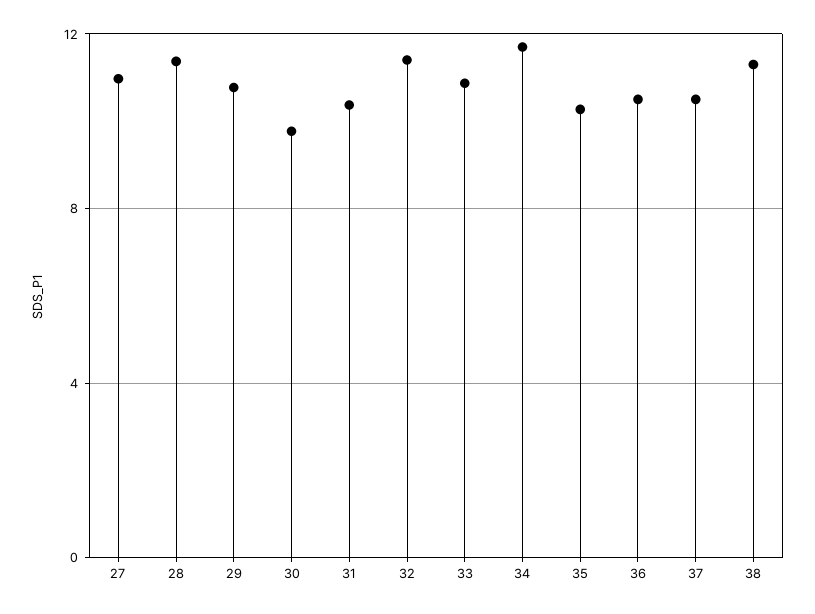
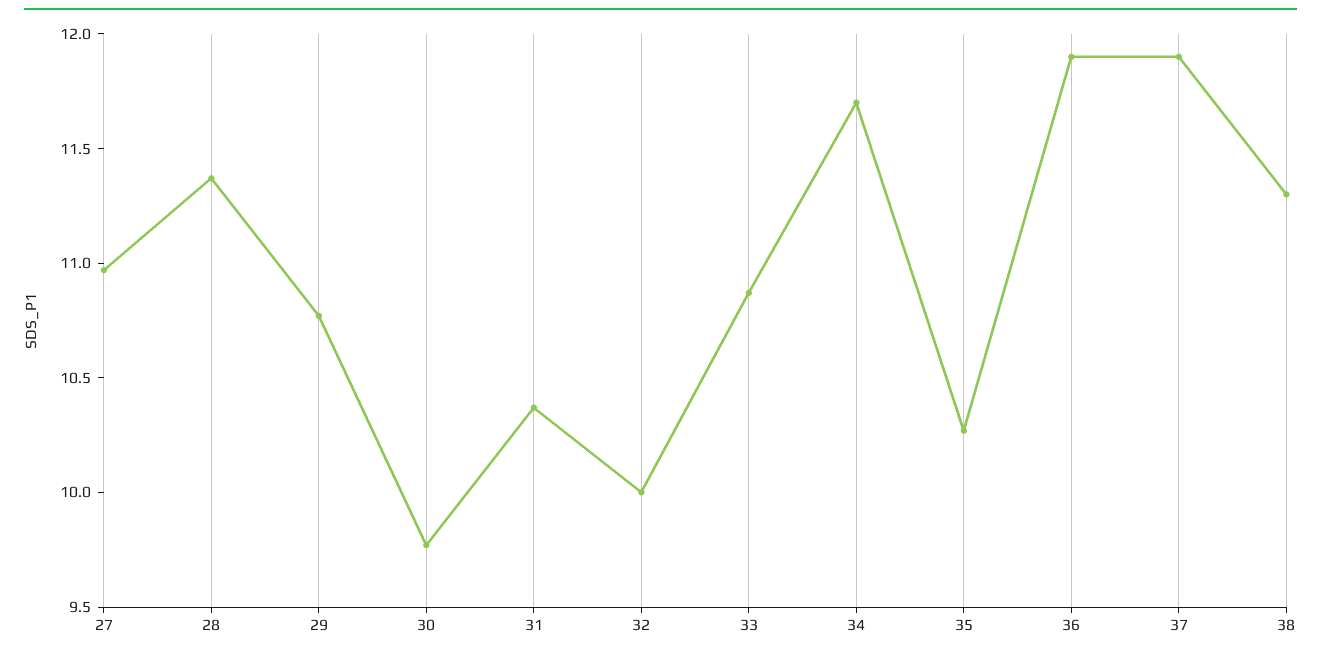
32: 11.5 -> 10
36: 10.5 -> 11.9
37: 10.5 -> 11.9

